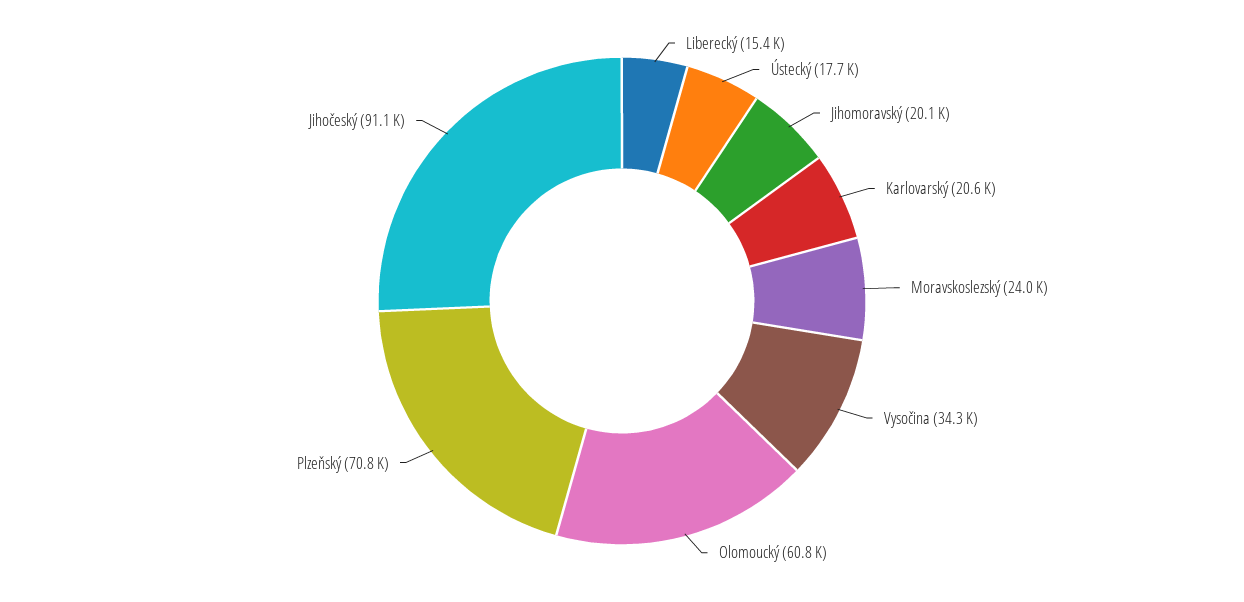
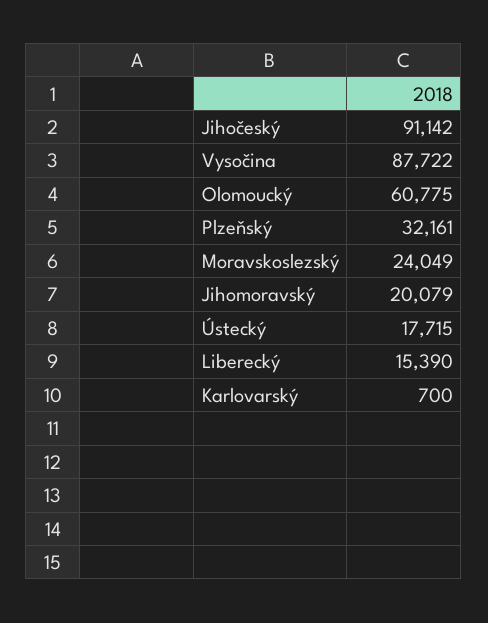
Karlovarský: 20600 -> 700
Vysočina: 34300 -> 87722
Plzeňský: 70800 -> 32161

